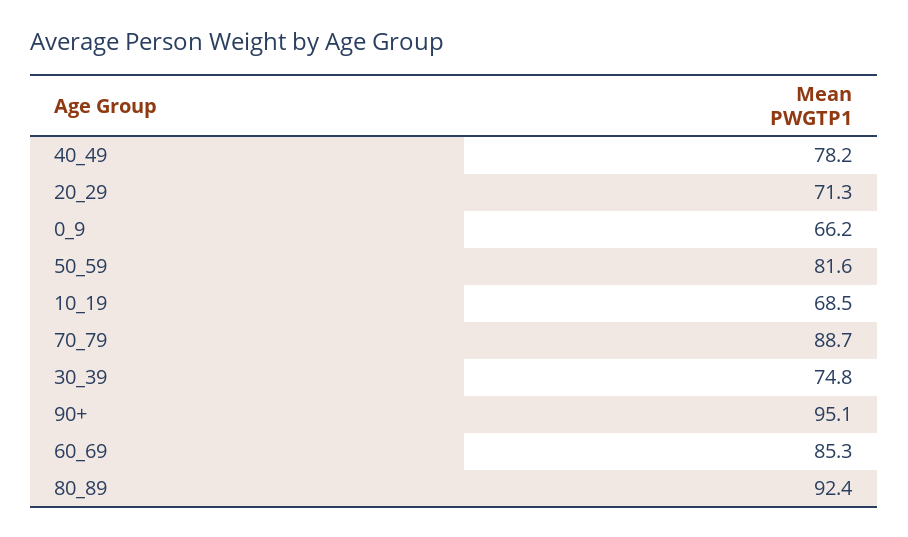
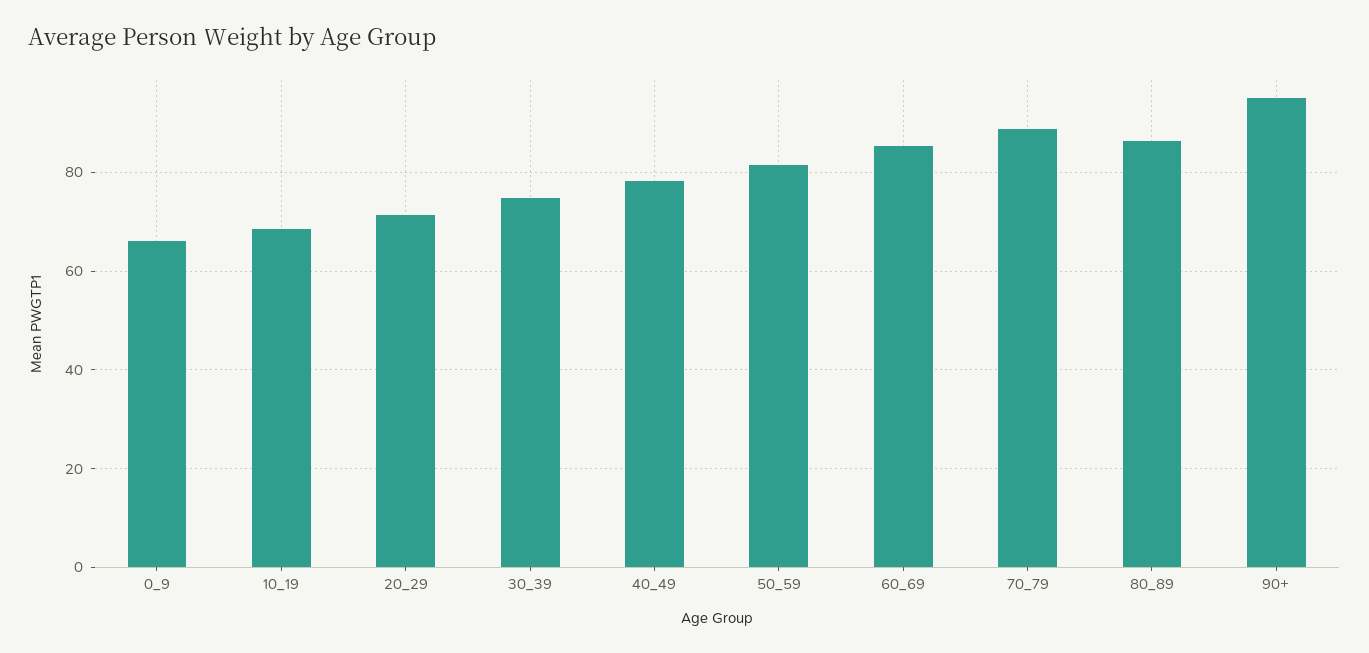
80_89: 92.4 -> 86

